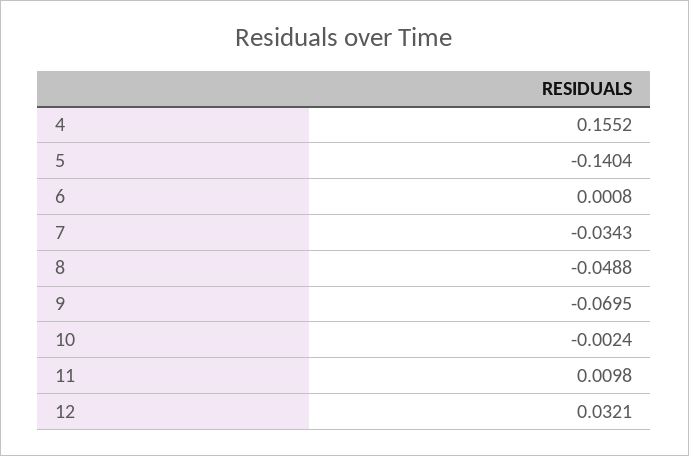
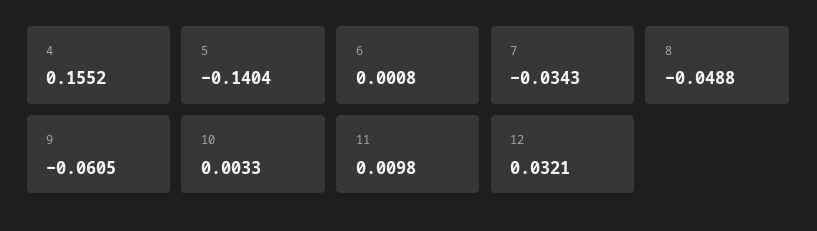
9: -0.0695 -> -0.0605
10: -0.0024 -> 0.0033

